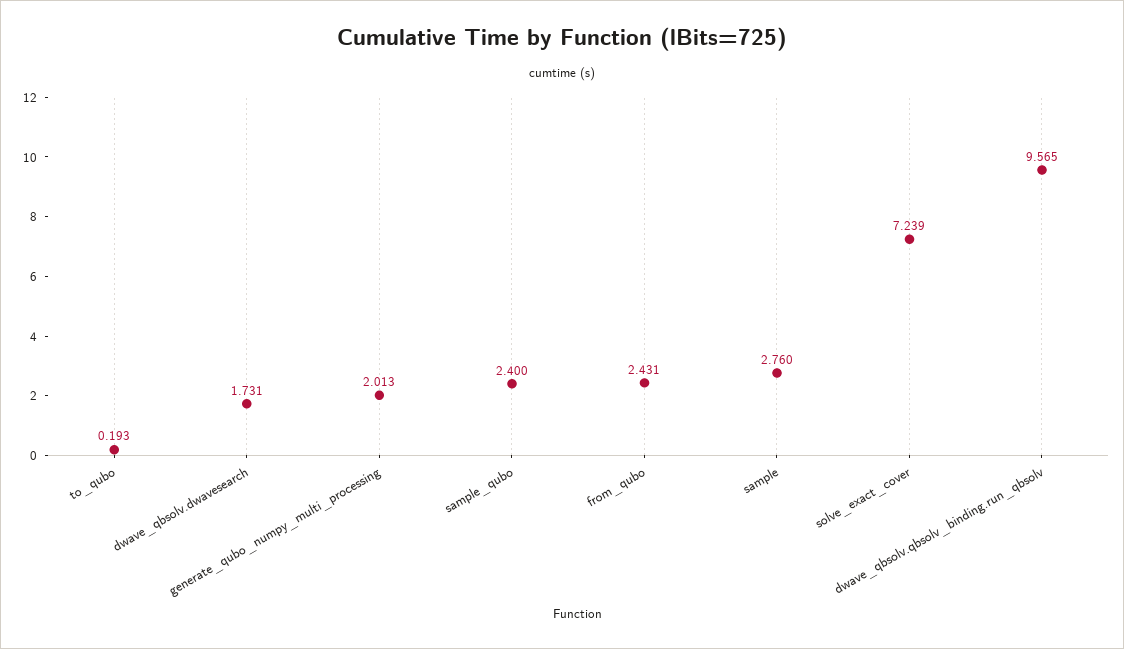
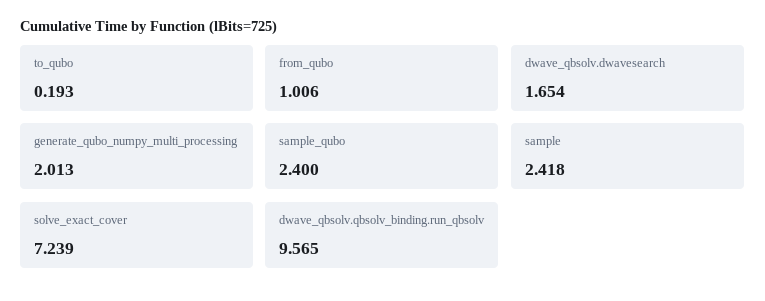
dwave_qbsolv.dwavesearch: 1.731 -> 1.654
from_qubo: 2.431 -> 1.006
sample: 2.76 -> 2.418

